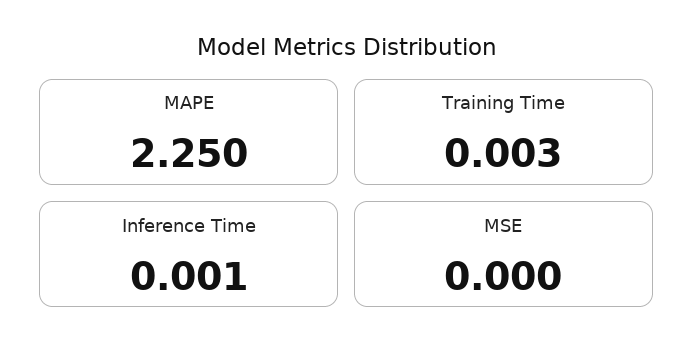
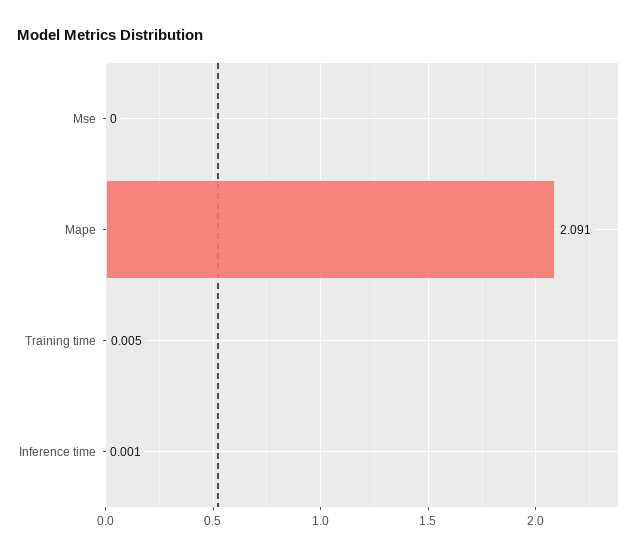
MAPE: 2.25 -> 2.091
Training Time: 0.003 -> 0.005

